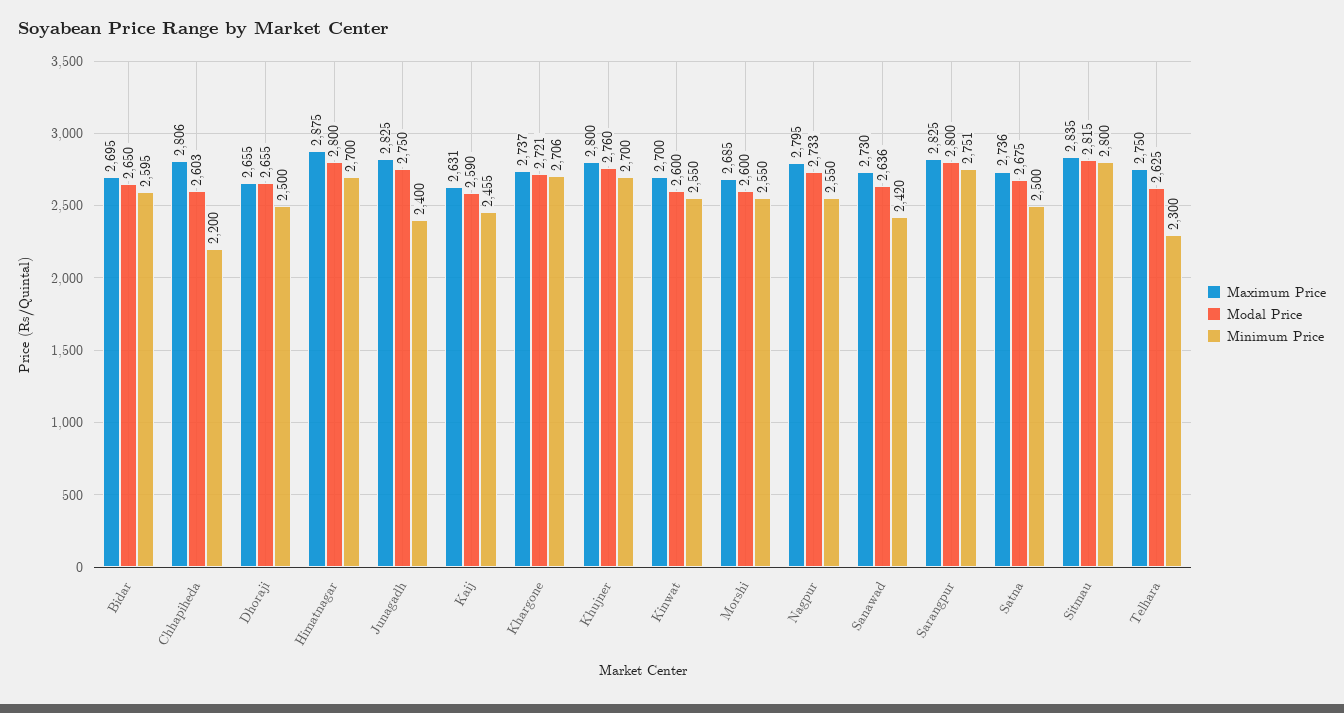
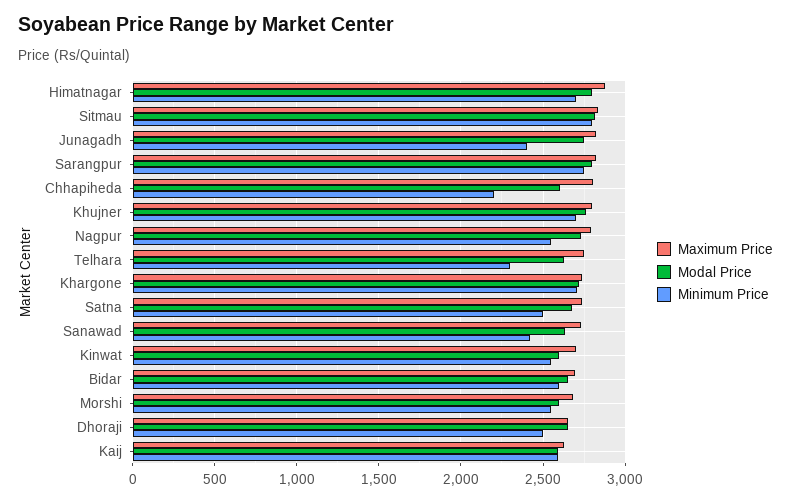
Minimum Price, Kaij: 2455 -> 2600

